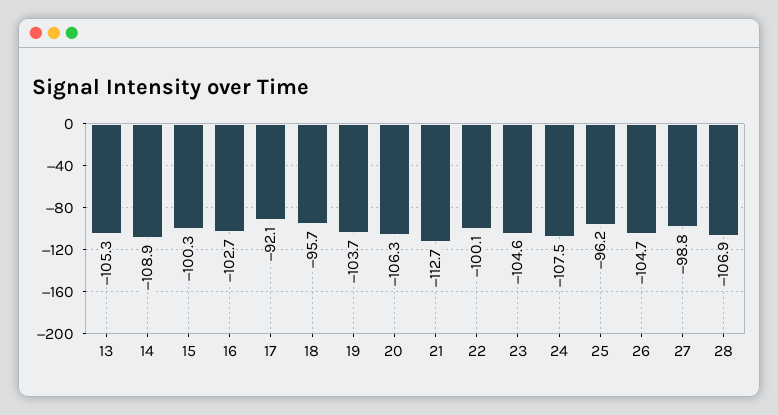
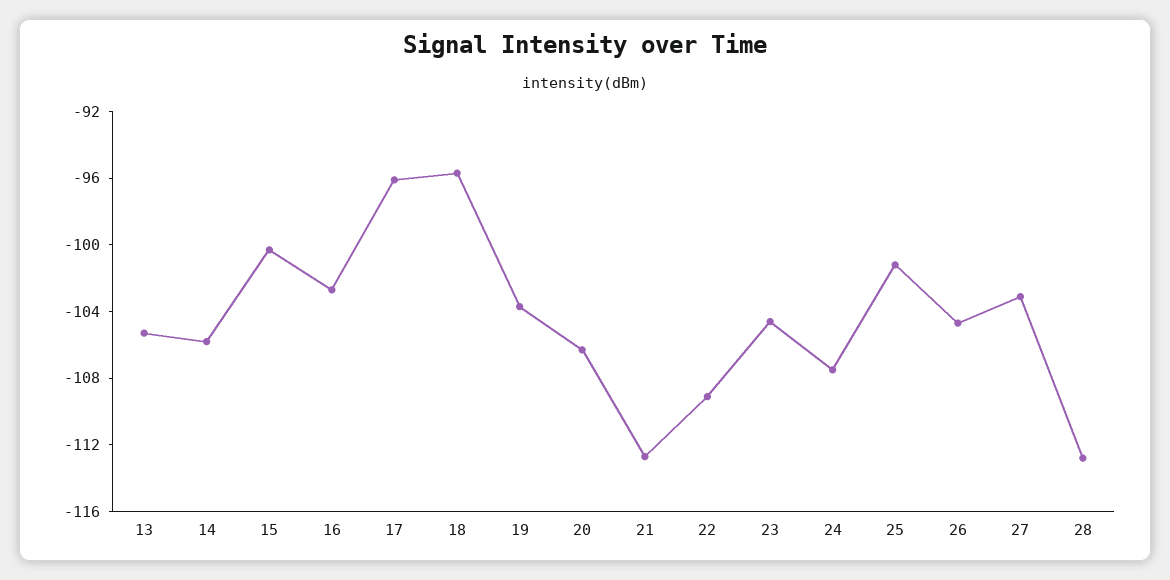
14: -108.9 -> -106
17: -92.1 -> -96
22: -100.1 -> -109
25: -96.2 -> -101
27: -98.8 -> -103
28: -106.9 -> -113

